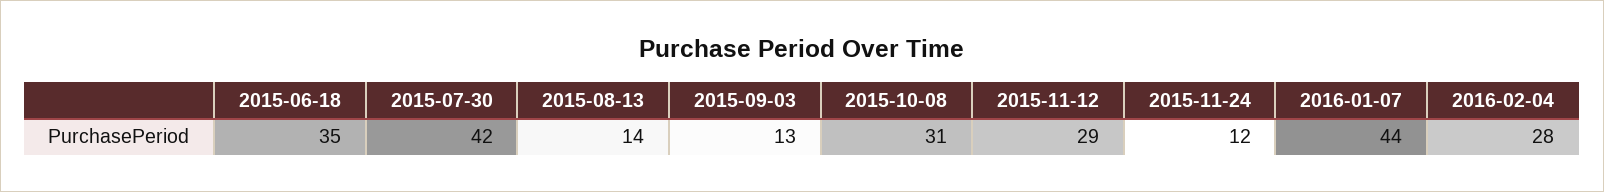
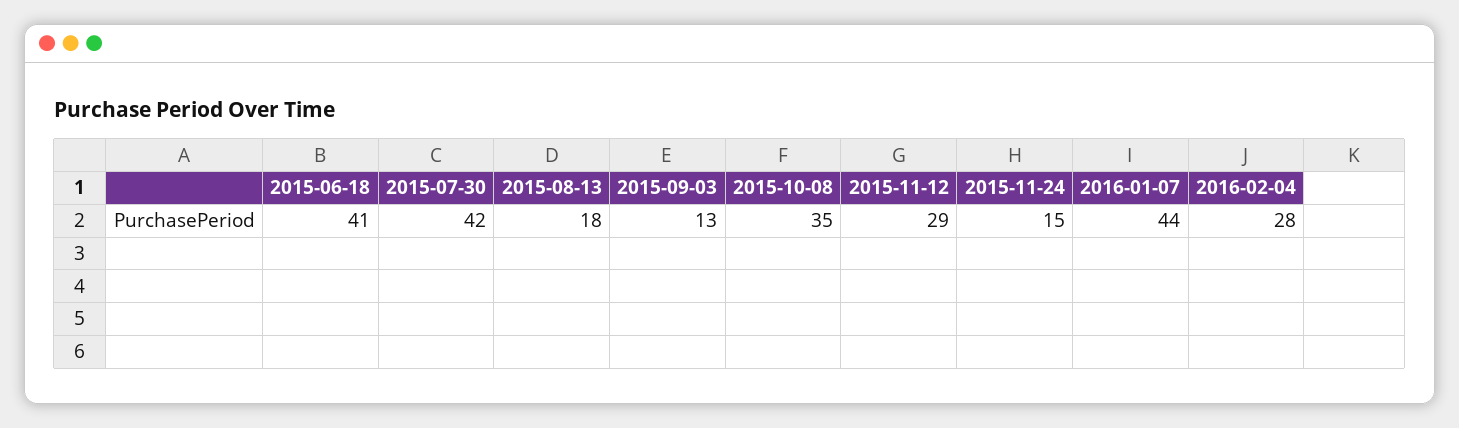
2015-06-18: 35 -> 41
2015-08-13: 14 -> 18
2015-10-08: 31 -> 35
2015-11-24: 12 -> 15

